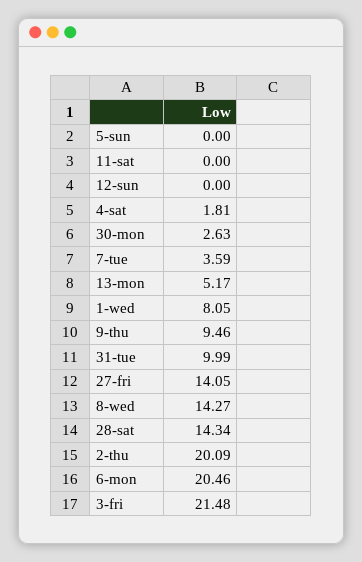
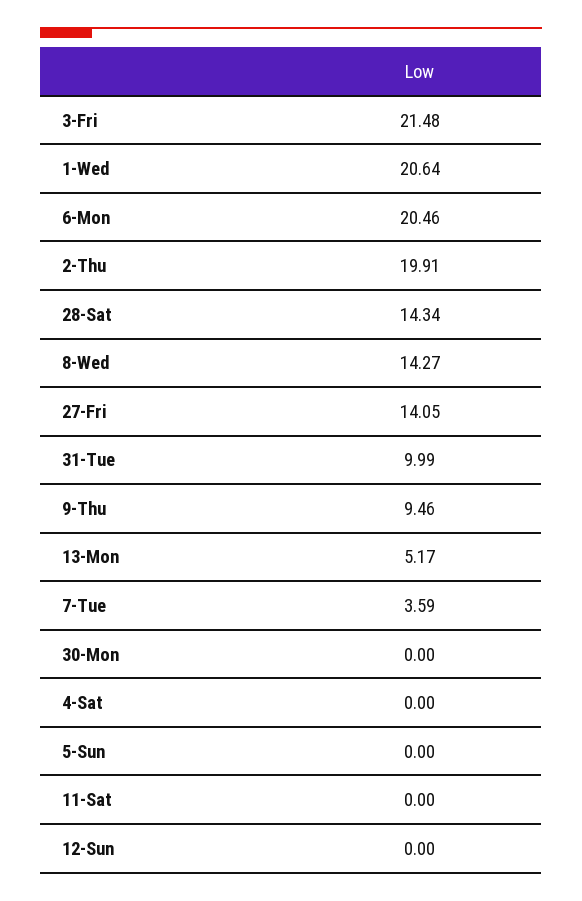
4-sat: 1.81 -> 0
30-mon: 2.63 -> 0
1-wed: 8.05 -> 20.64
2-thu: 20.09 -> 19.91

